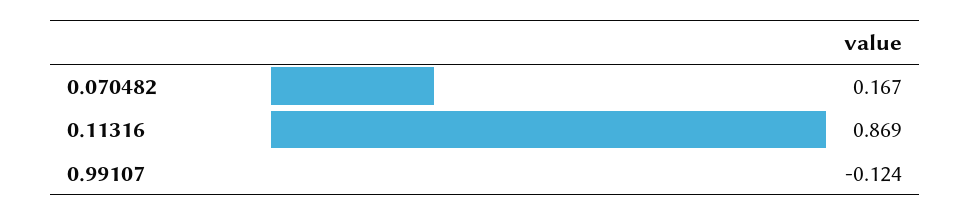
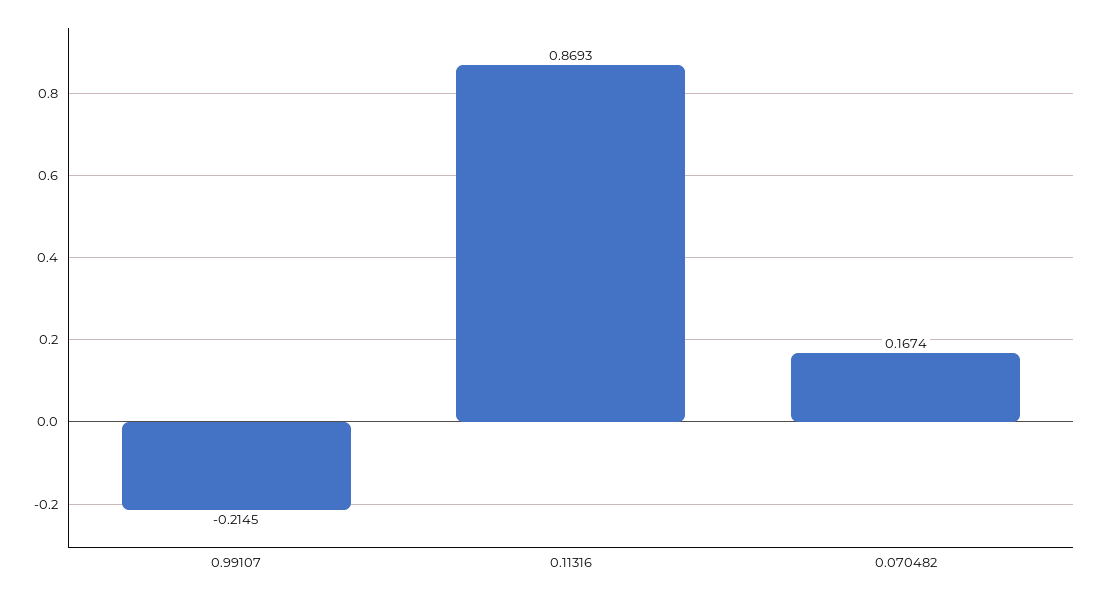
0.99107: -0.124 -> -0.2145

